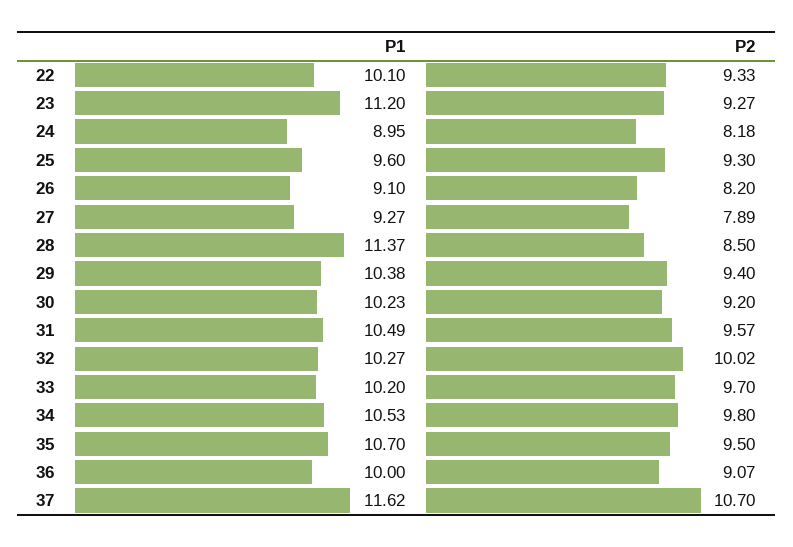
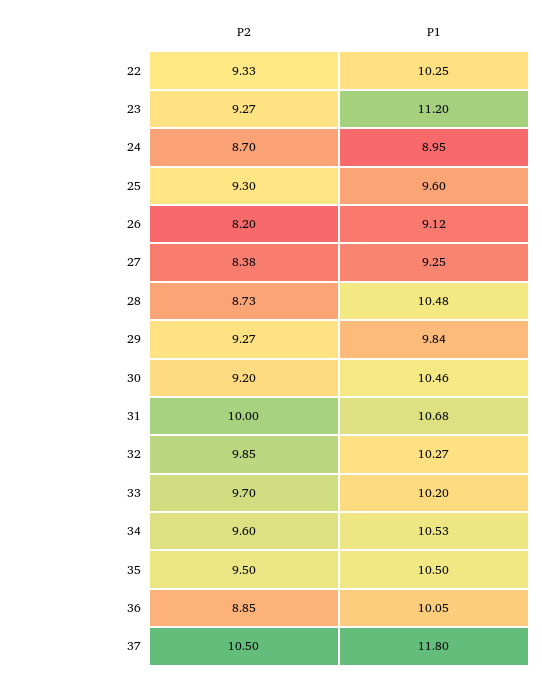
P1, 22: 10.1 -> 10.25
P2, 24: 8.18 -> 8.7
P1, 26: 9.1 -> 9.12
P1, 27: 9.27 -> 9.25
P2, 27: 7.89 -> 8.38
P1, 28: 11.37 -> 10.48
P2, 28: 8.5 -> 8.73
P1, 29: 10.38 -> 9.84
P2, 29: 9.4 -> 9.27
P1, 30: 10.23 -> 10.46
P1, 31: 10.49 -> 10.68
P2, 31: 9.57 -> 10
P2, 32: 10.02 -> 9.85
P2, 34: 9.8 -> 9.6
P1, 35: 10.7 -> 10.5
P1, 36: 10 -> 10.05
P2, 36: 9.07 -> 8.85
P1, 37: 11.62 -> 11.8
P2, 37: 10.7 -> 10.5

